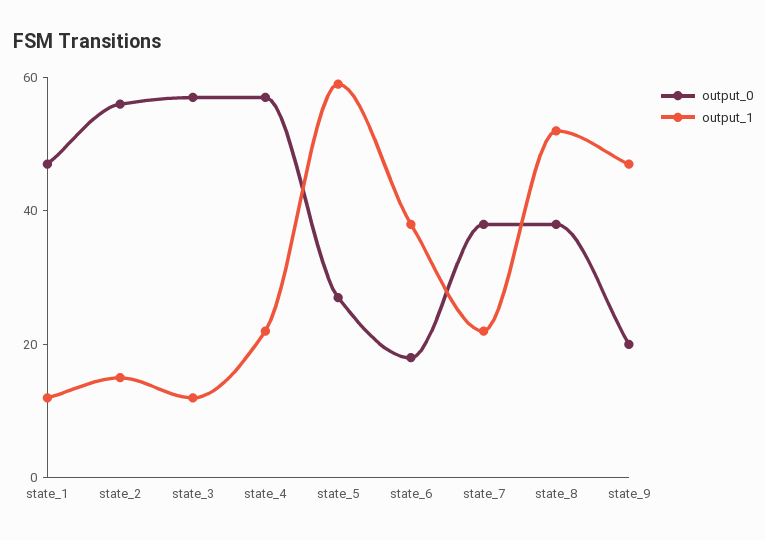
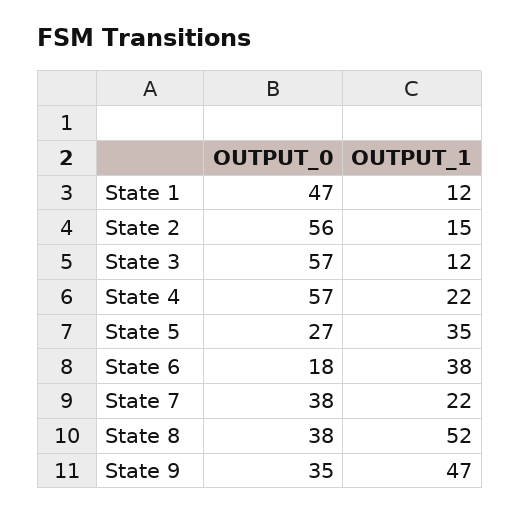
output_1, state_5: 60 -> 35
output_0, state_9: 20 -> 35

